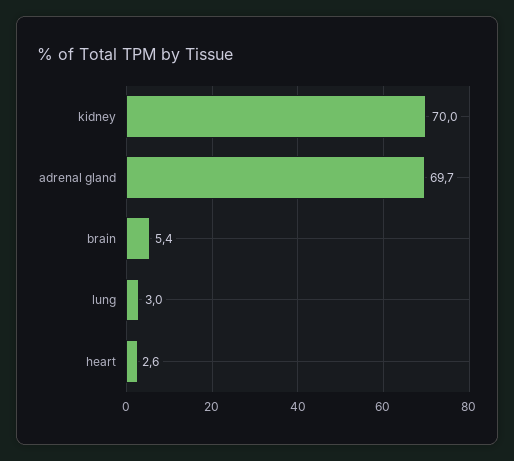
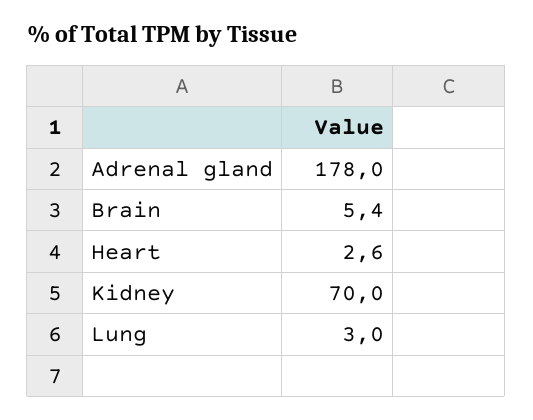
adrenal gland: 69.7 -> 178

